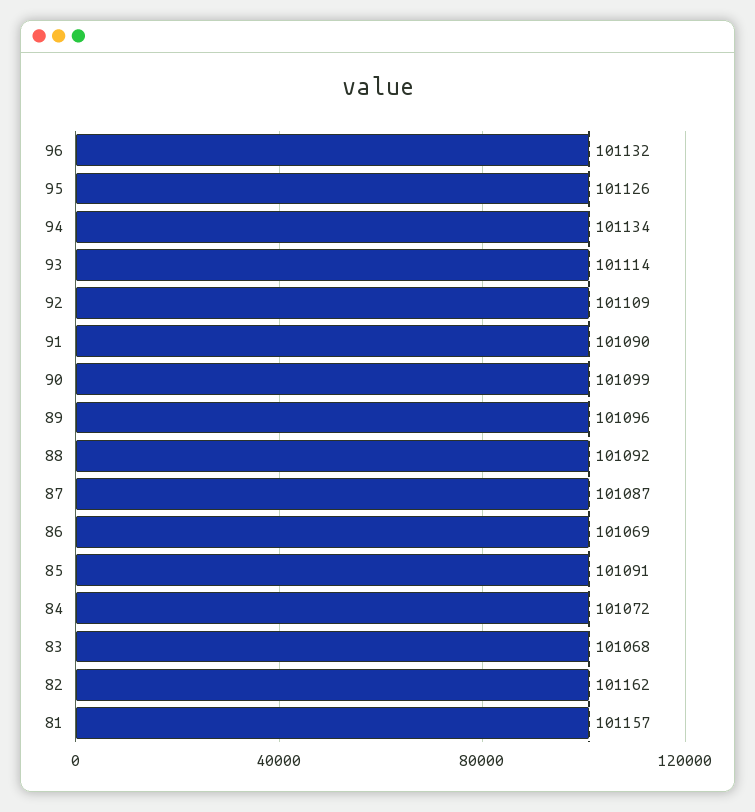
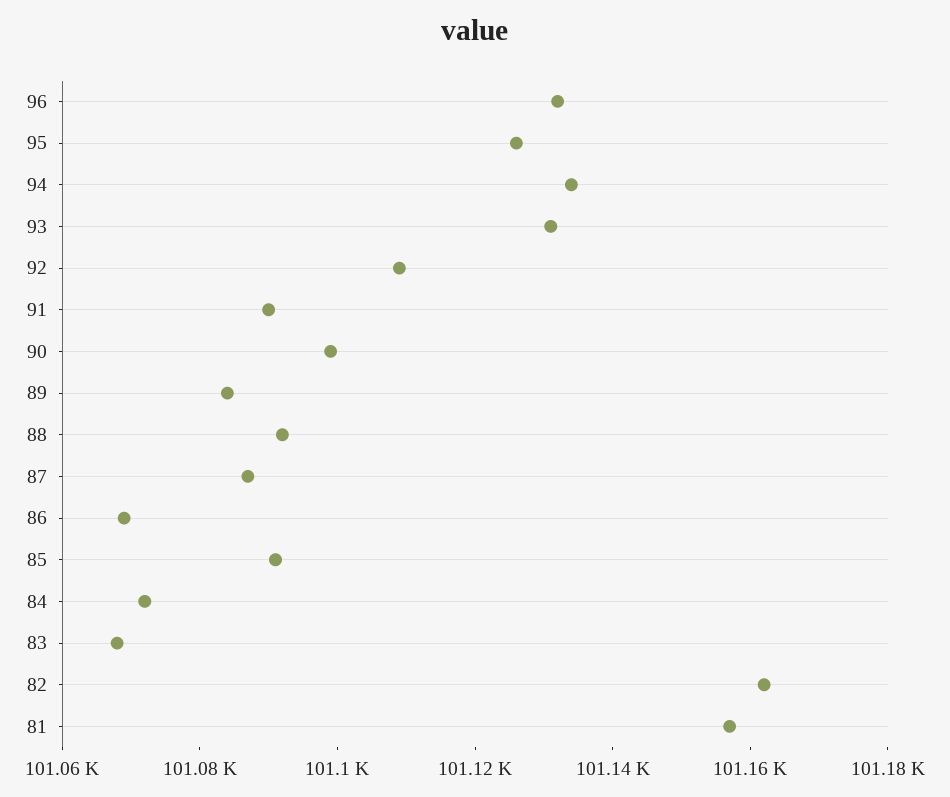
93: 101114 -> 101130
89: 101096 -> 101085

